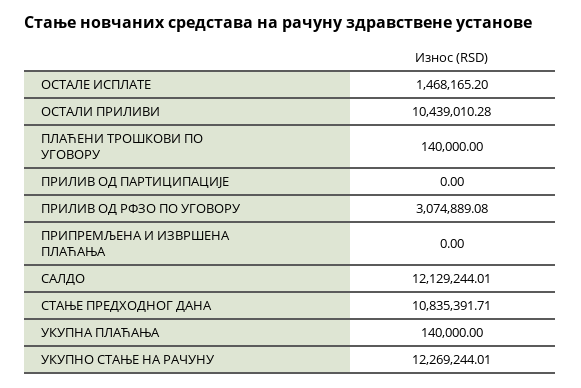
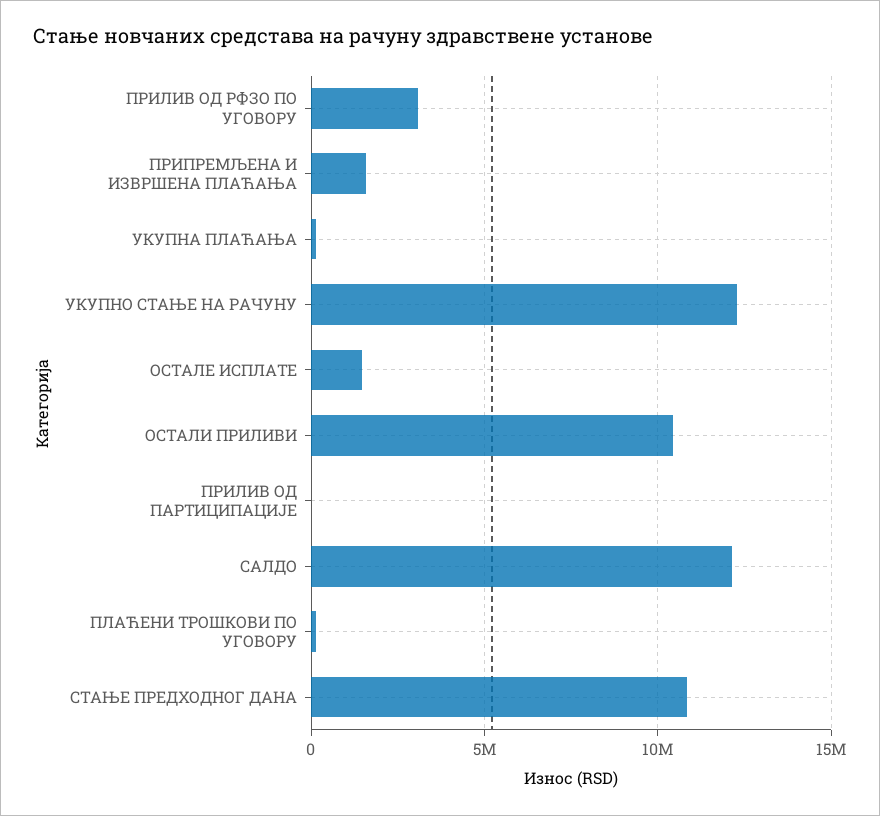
ПРИПРЕМЉЕНА И ИЗВРШЕНА ПЛАЋАЊА: 0 -> 1500000

